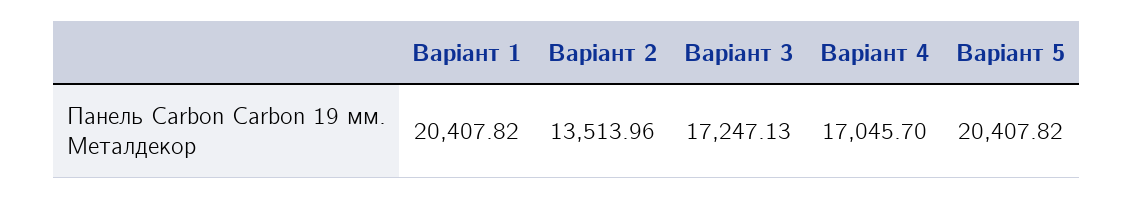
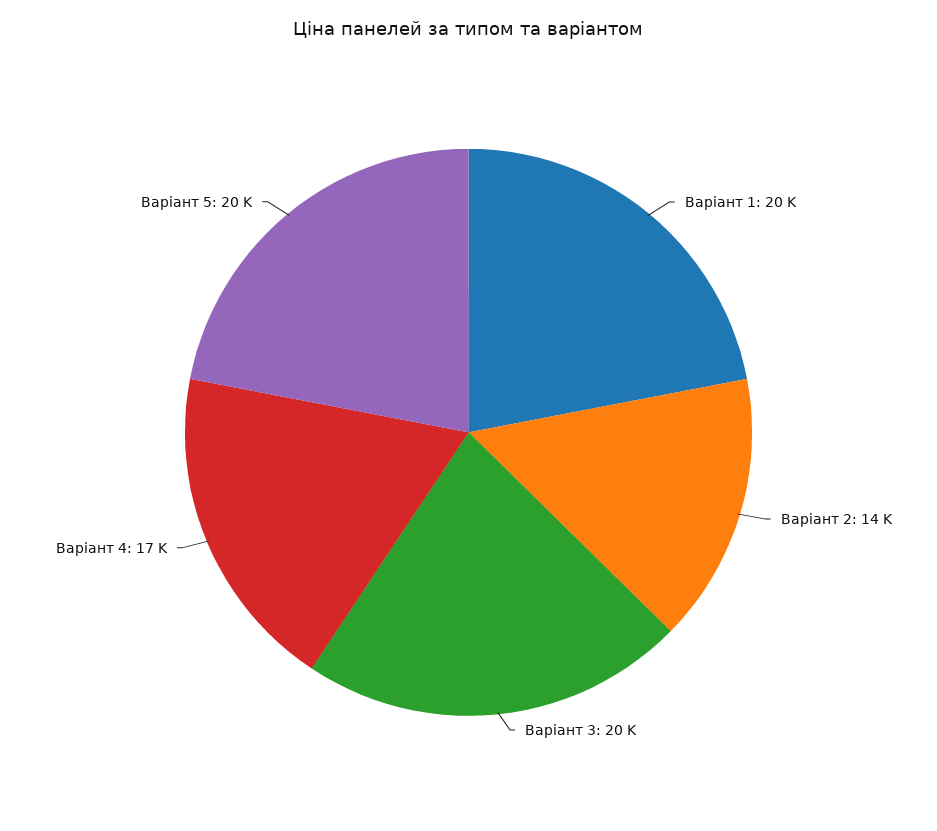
Варіант 3: 17247.13 -> 20000

